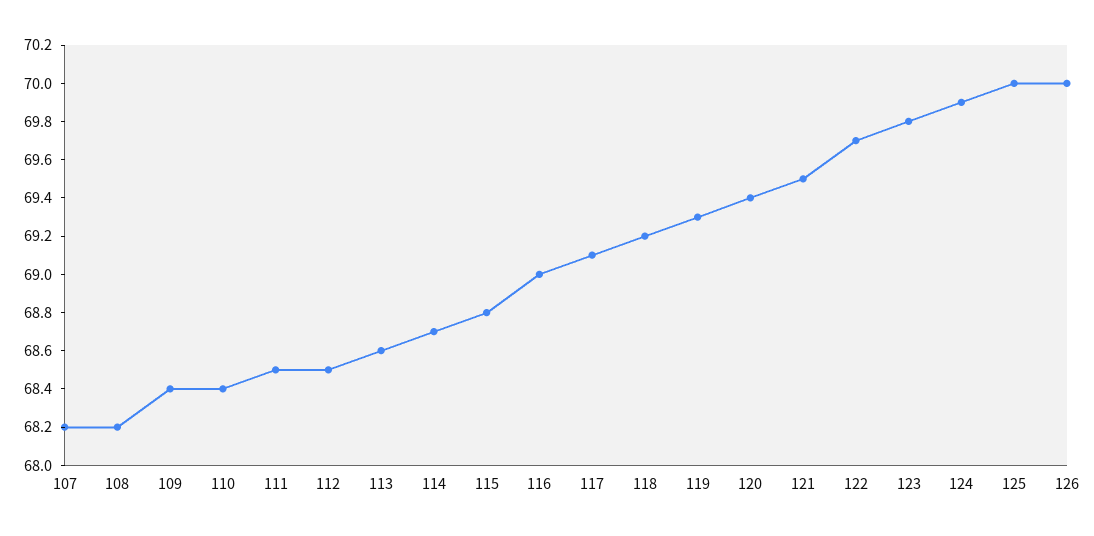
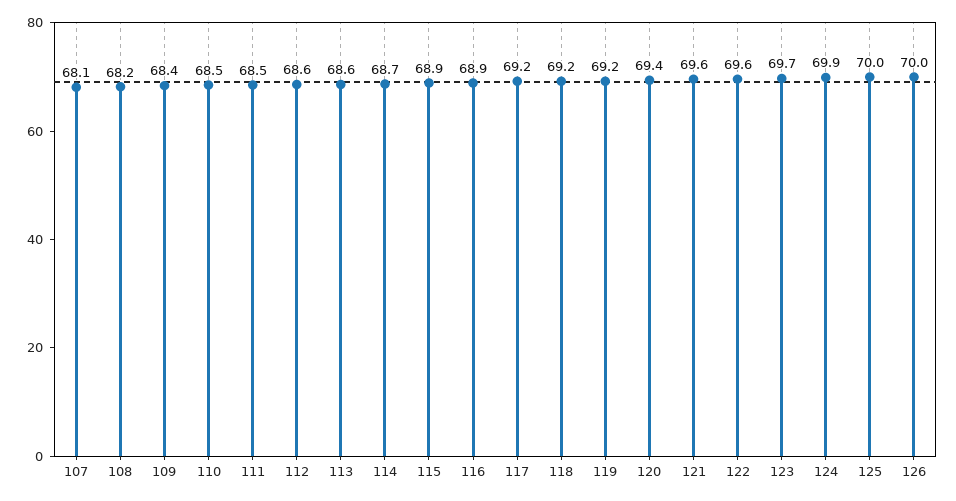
107: 68.2 -> 68.1
110: 68.4 -> 68.5
112: 68.5 -> 68.6
115: 68.8 -> 68.9
116: 69 -> 68.9
117: 69.1 -> 69.2
119: 69.3 -> 69.2
121: 69.5 -> 69.6
122: 69.7 -> 69.6
123: 69.8 -> 69.7

